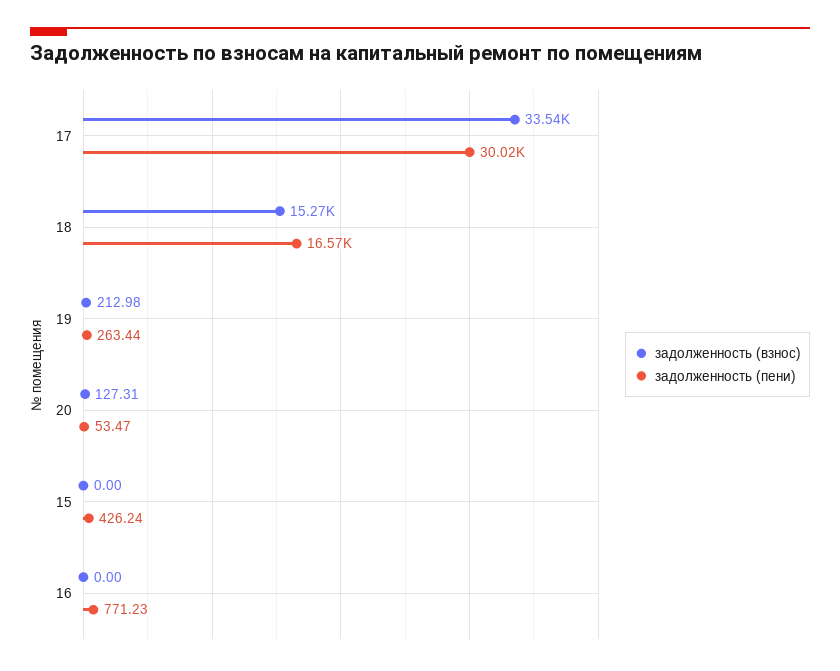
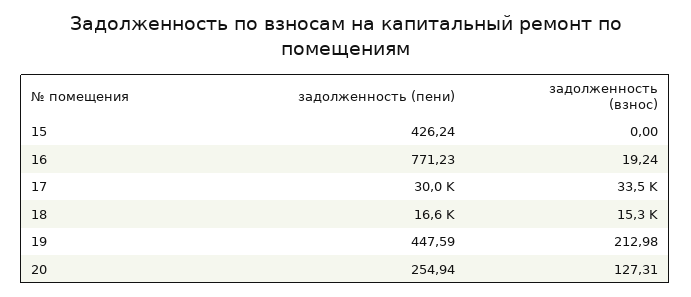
задолженность (пени), 19: 263.44 -> 447.59
задолженность (пени), 20: 53.47 -> 254.94
задолженность (взнос), 16: 0 -> 19.24

